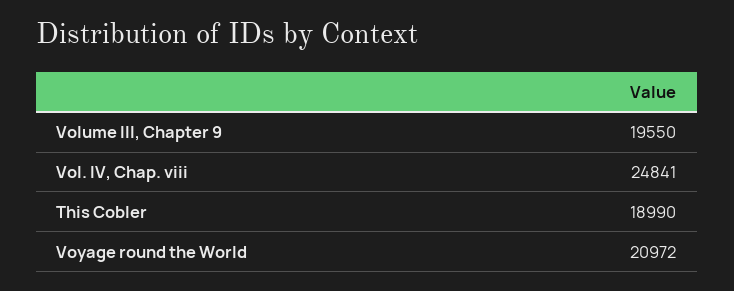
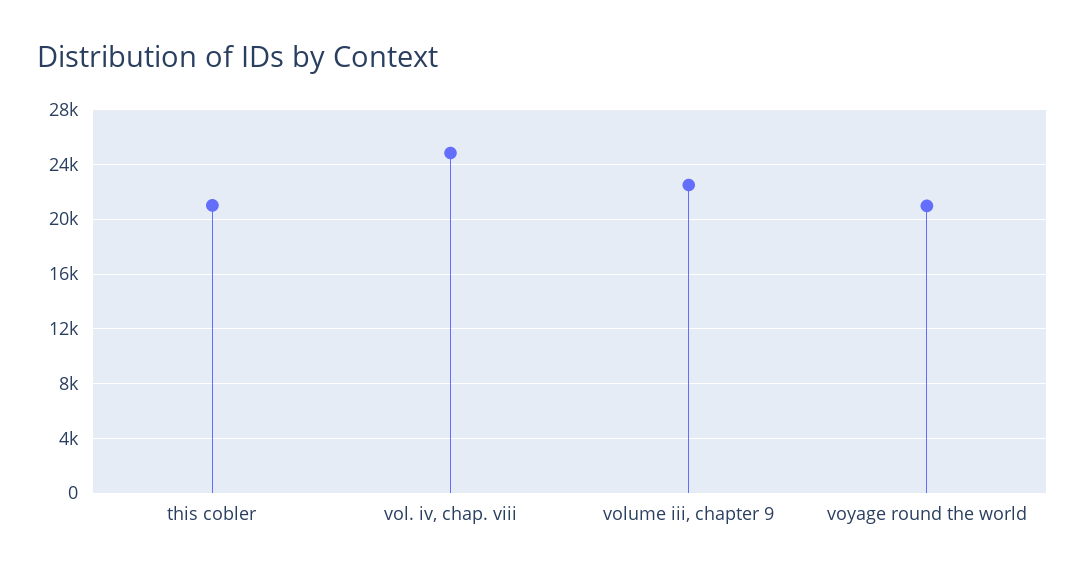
Volume III, Chapter 9: 19550 -> 22500
This Cobler: 18990 -> 21000

